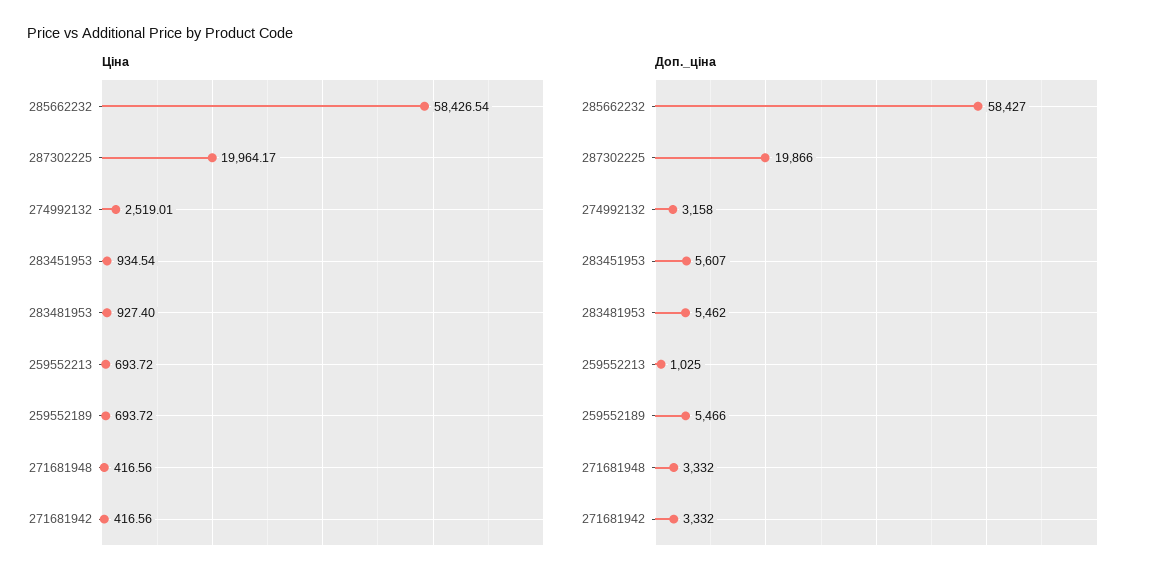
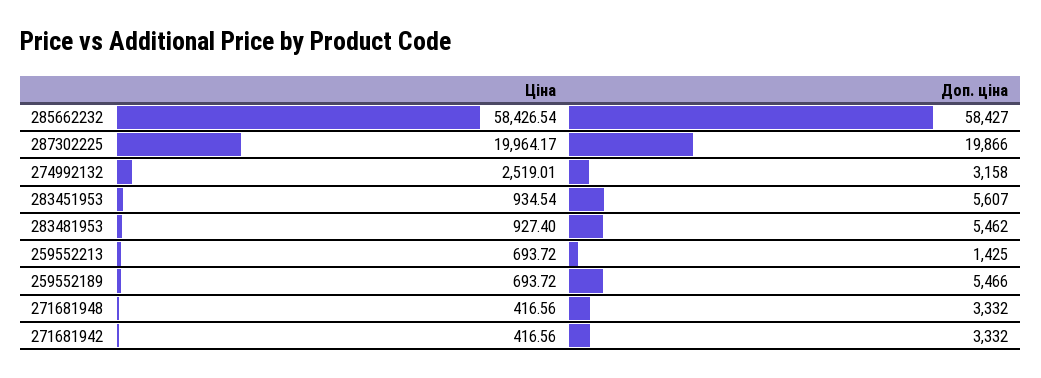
Доп._ціна, 259552213: 1025 -> 1425

